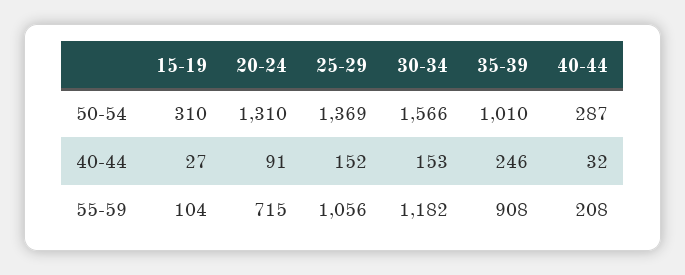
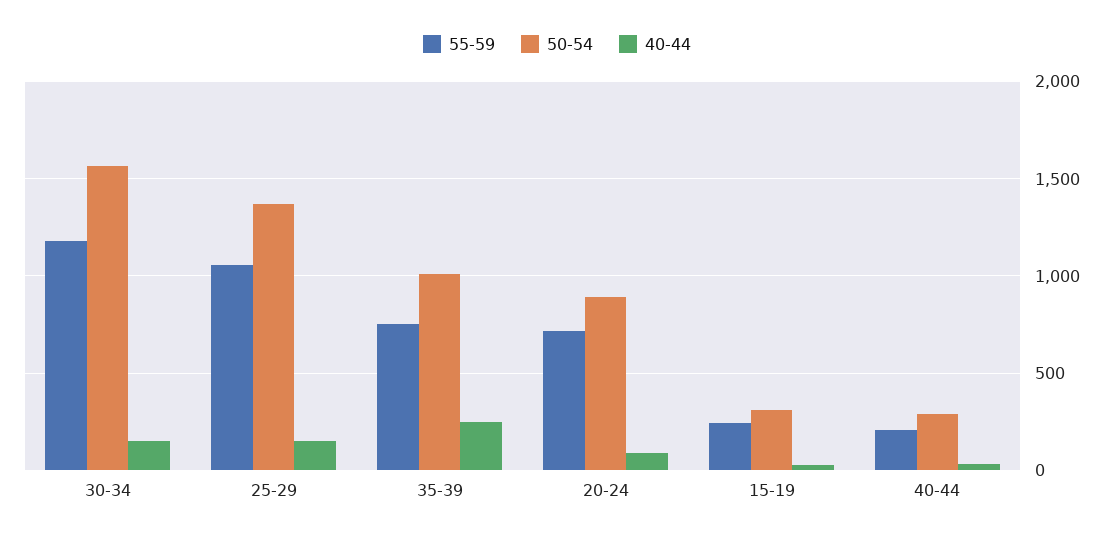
50-54, 20-24: 1310 -> 900
55-59, 15-19: 104 -> 250
55-59, 35-39: 908 -> 750

